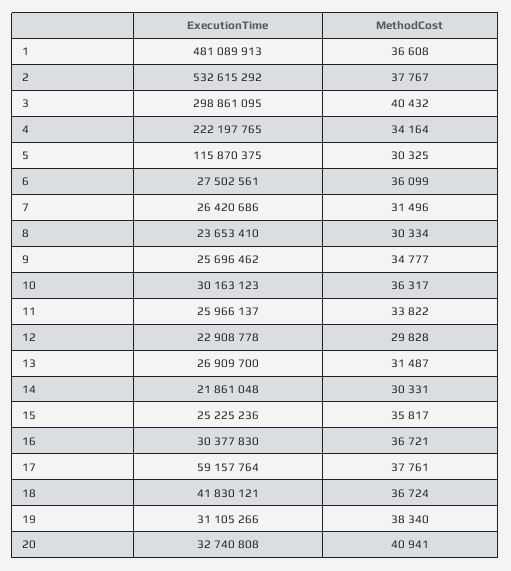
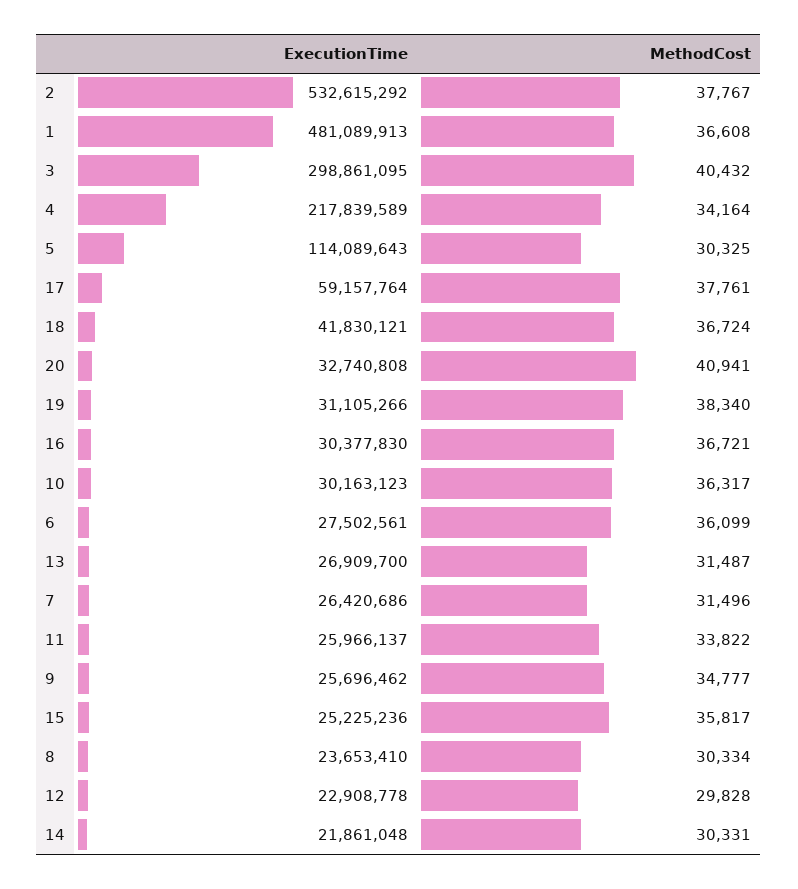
ExecutionTime, 4: 222197765 -> 217839589
ExecutionTime, 5: 115870375 -> 114089643

